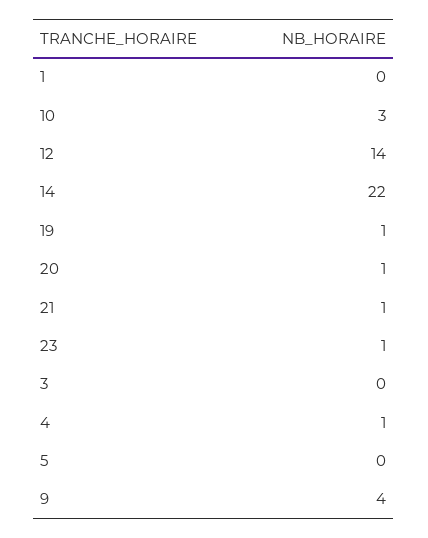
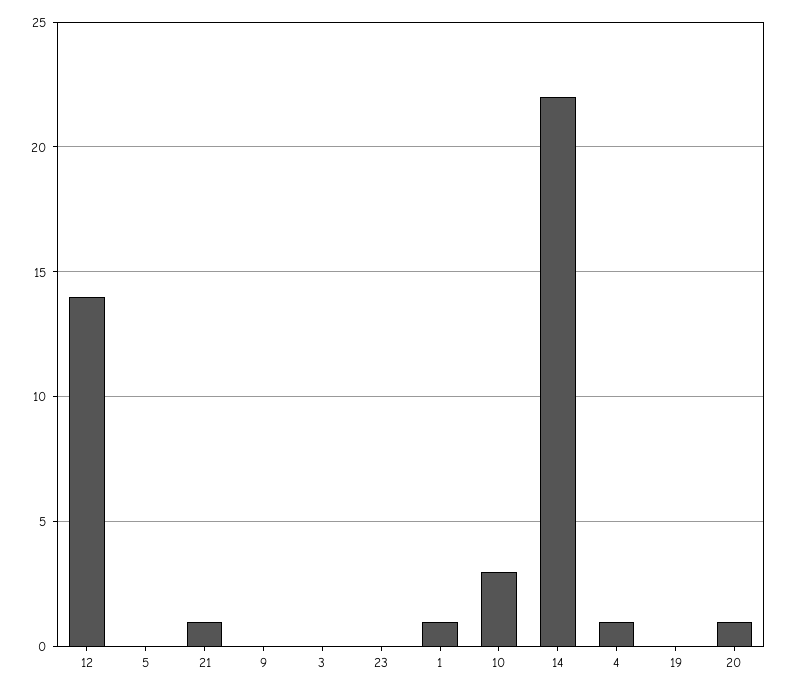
1: 0 -> 1
19: 1 -> 0
23: 1 -> 0
9: 4 -> 0

